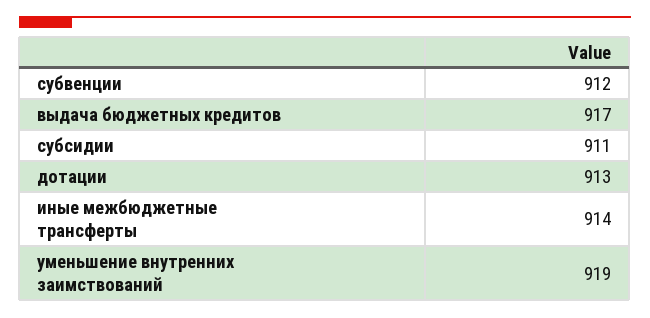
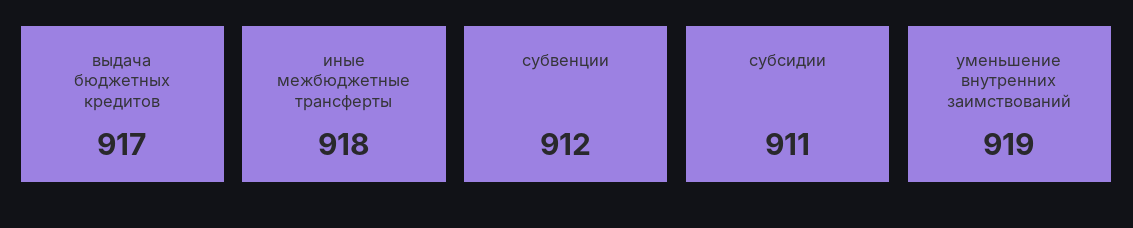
дотации: 913 -> none
иные межбюджетные трансферты: 914 -> 918

